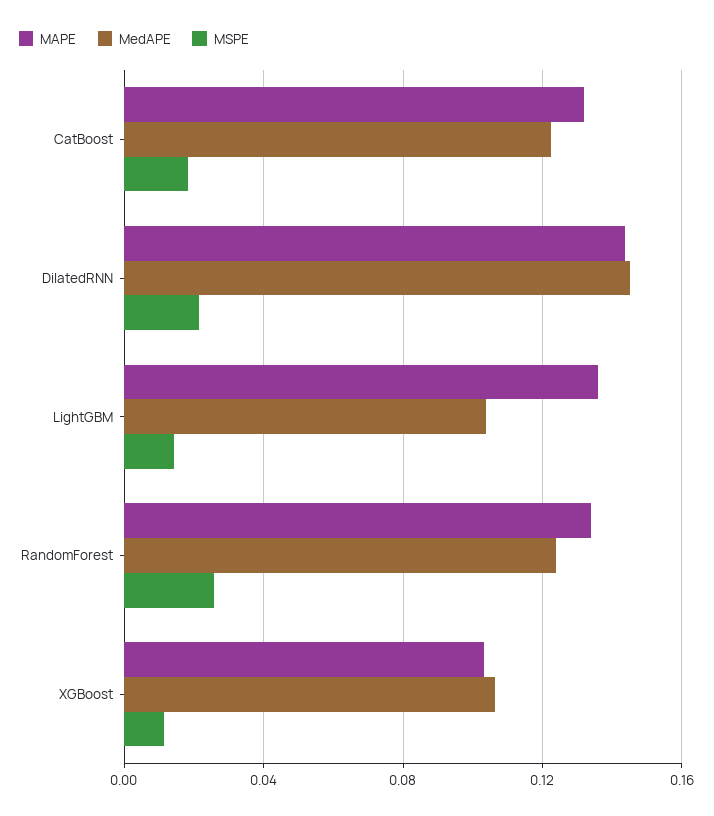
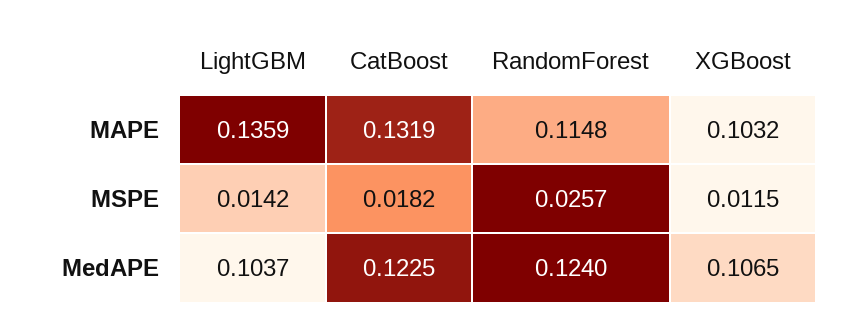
MAPE, DilatedRNN: 0.145 -> none
MedAPE, DilatedRNN: 0.145 -> none
MSPE, DilatedRNN: 0.02 -> none
MAPE, RandomForest: 0.135 -> 0.1148

